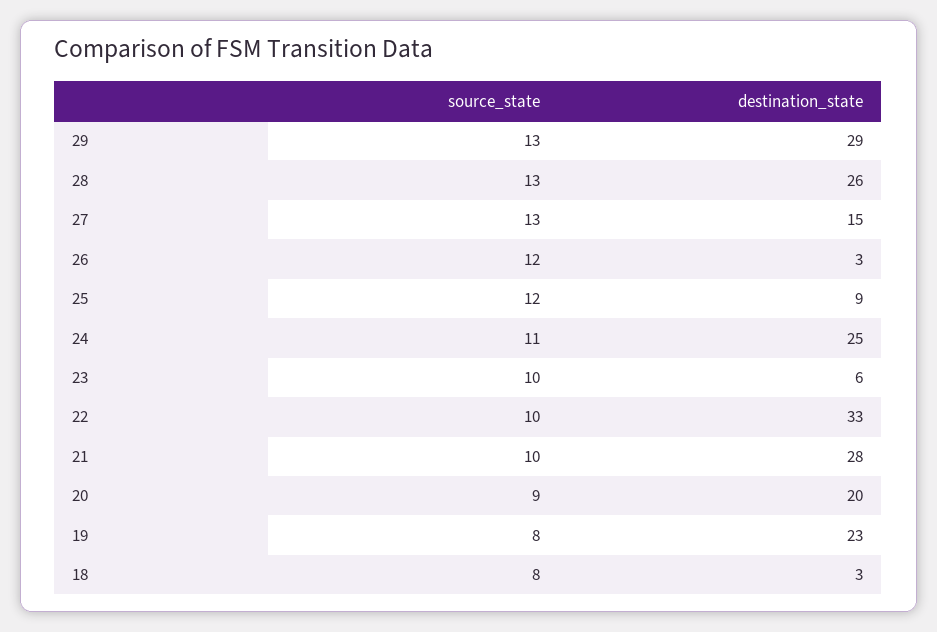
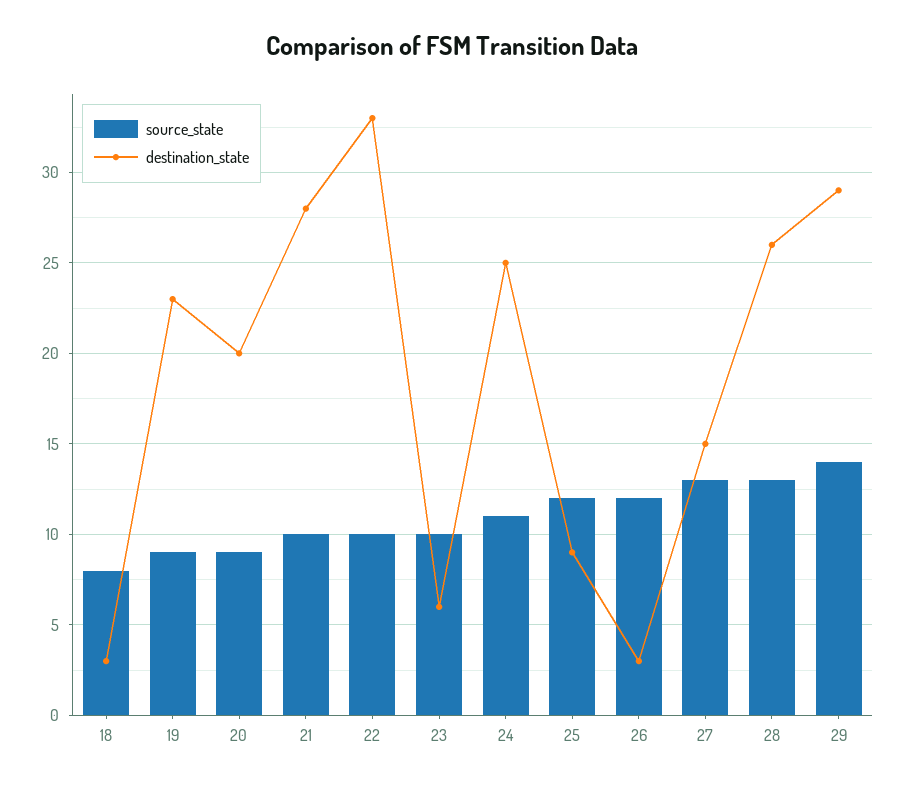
source_state, 29: 13 -> 14
source_state, 19: 8 -> 9

